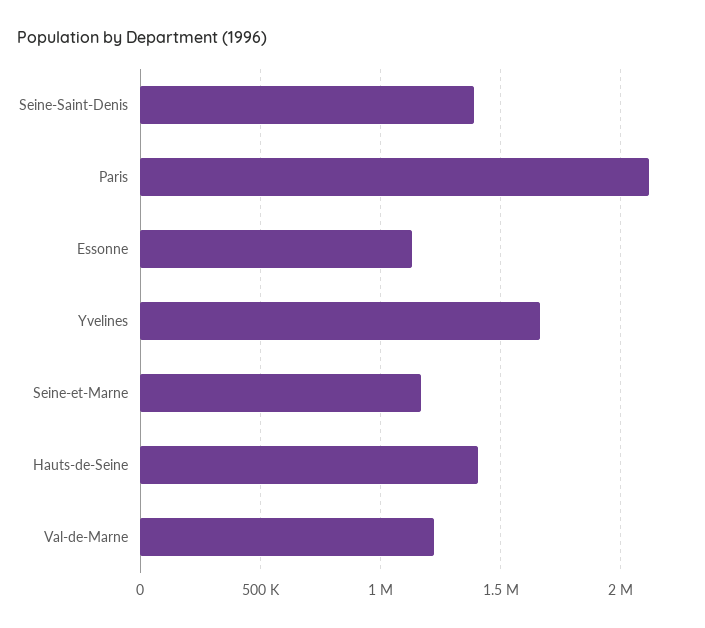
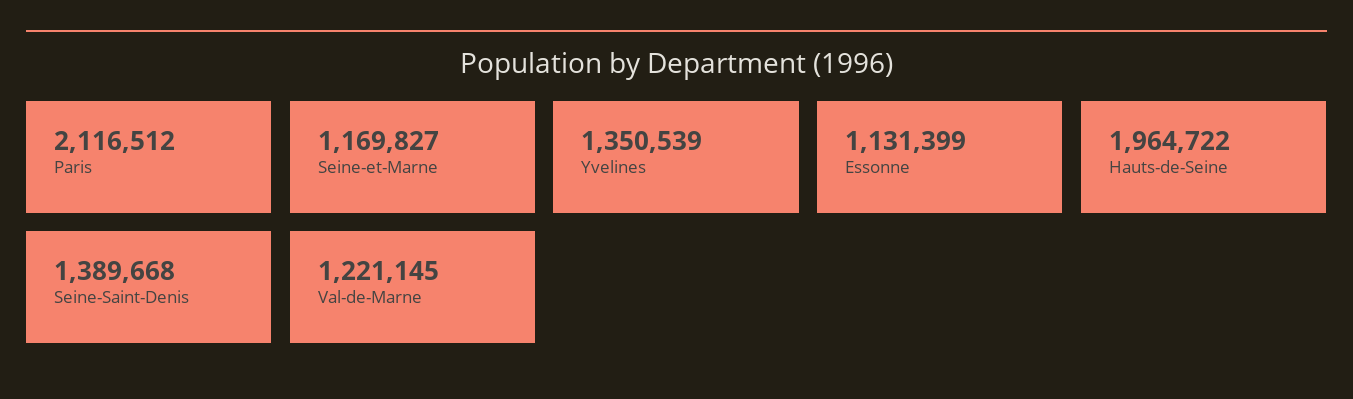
Yvelines: 1650000 -> 1350539
Hauts-de-Seine: 1400000 -> 1964722

